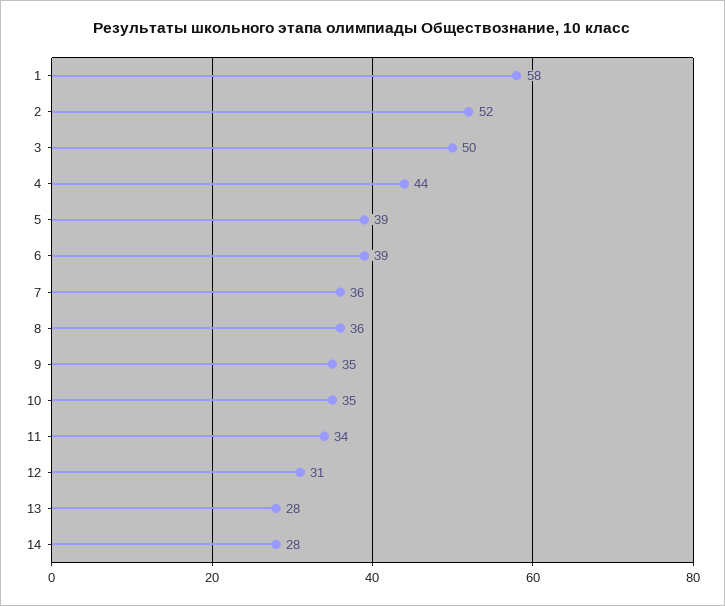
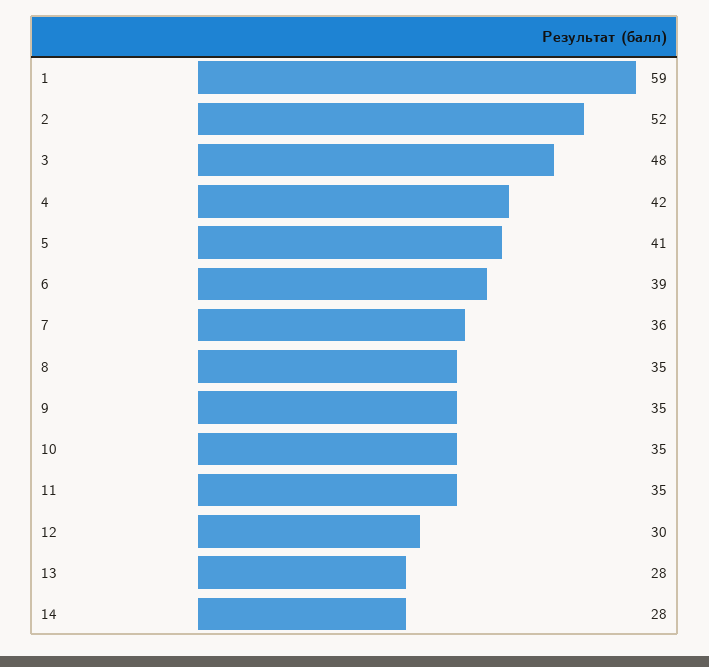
1: 58 -> 59
3: 50 -> 48
4: 44 -> 42
5: 39 -> 41
8: 36 -> 35
11: 34 -> 35
12: 31 -> 30

